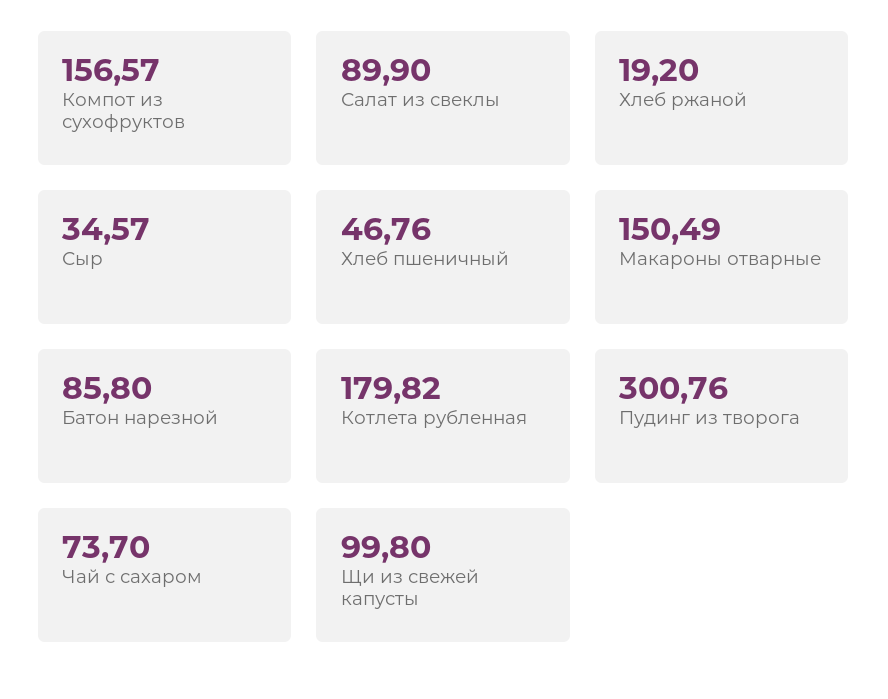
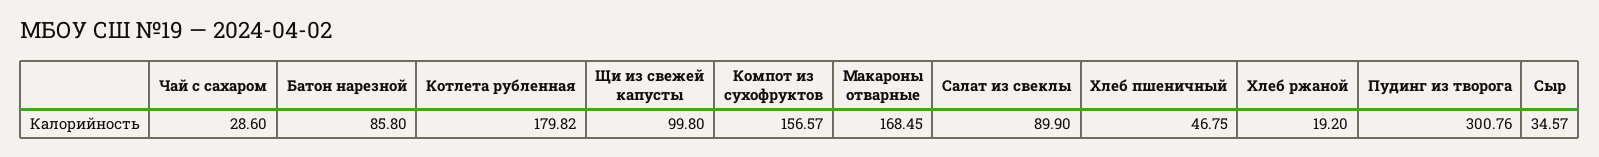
Хлеб пшеничный: 46.76 -> 46.75
Макароны отварные: 150.49 -> 168.45
Чай с сахаром: 73.7 -> 28.6

